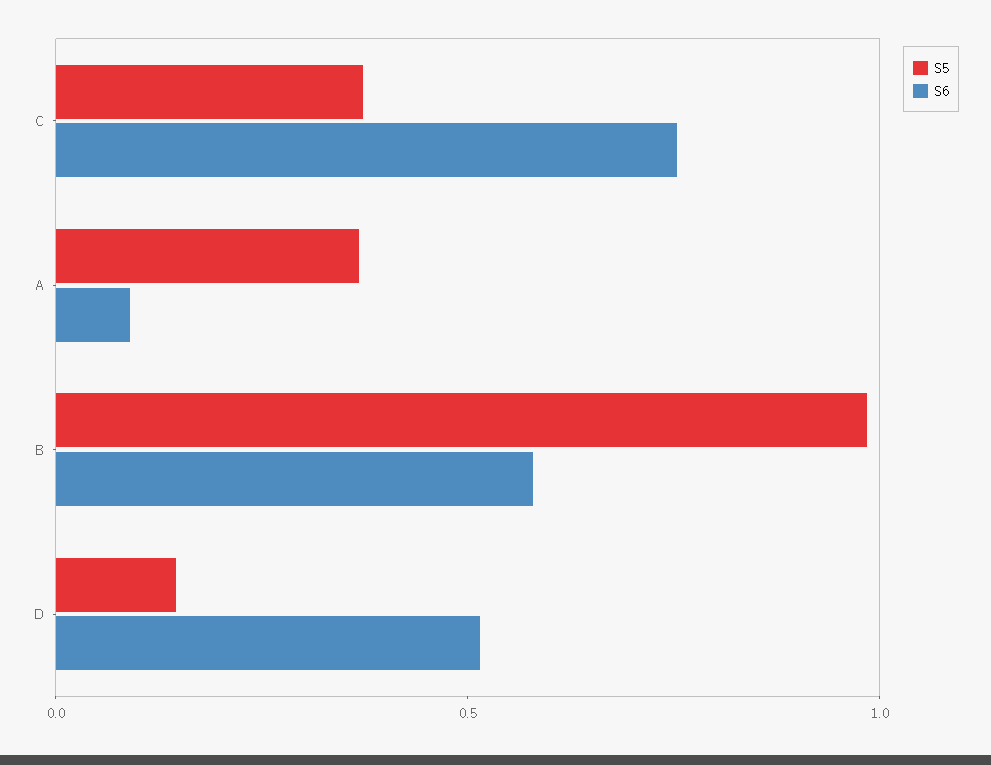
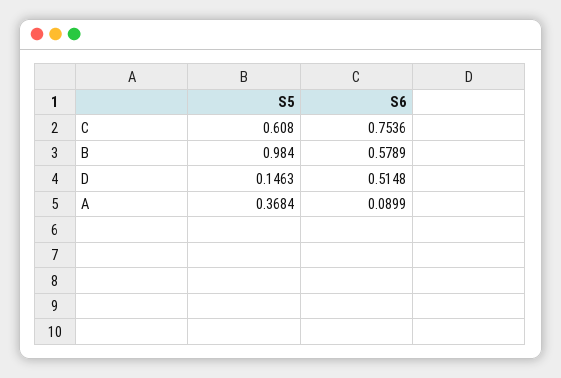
S5, C: 0.4 -> 0.608

